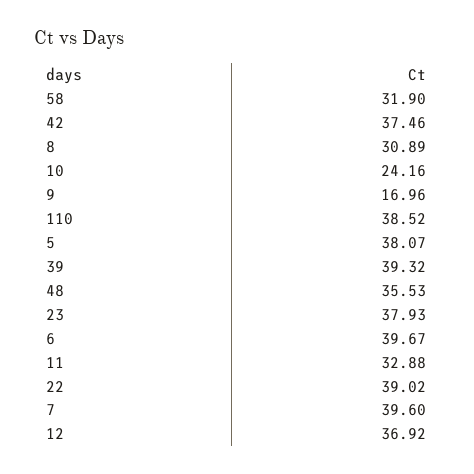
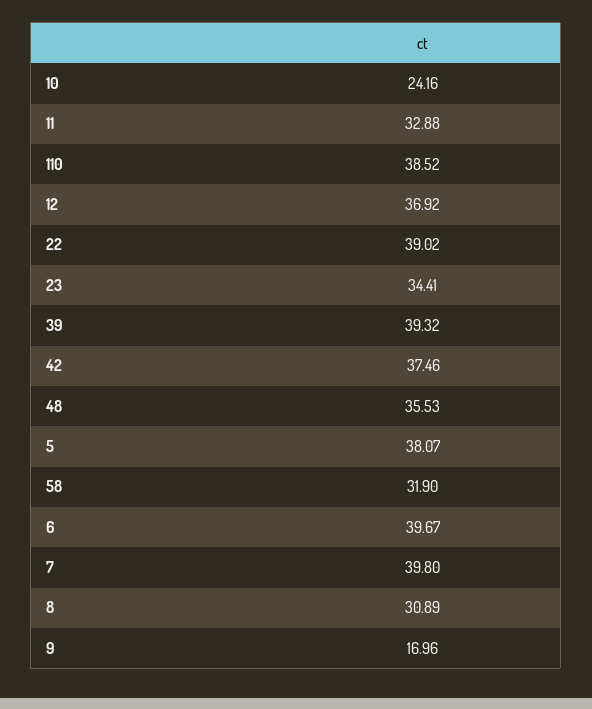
23: 37.93 -> 34.41
7: 39.6 -> 39.8

